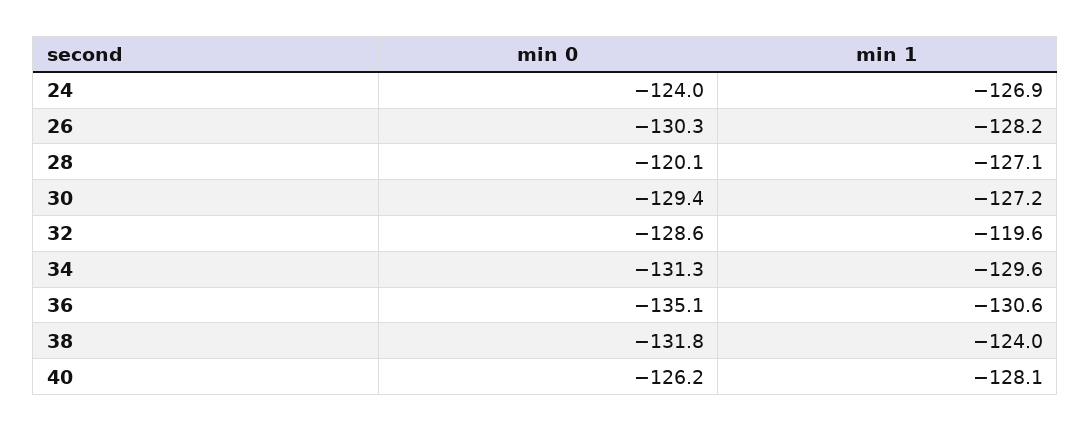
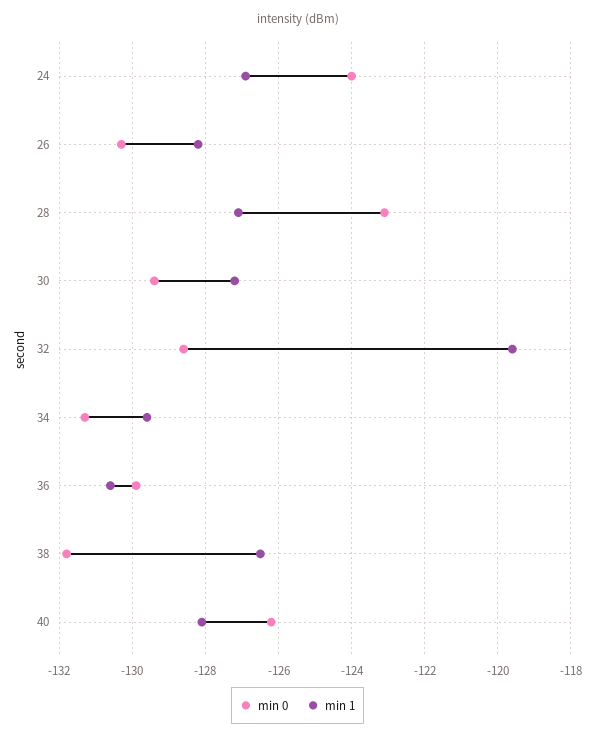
min 0, 28: -120.1 -> -123
min 0, 36: -135.1 -> -130
min 1, 38: -124 -> -126.5

